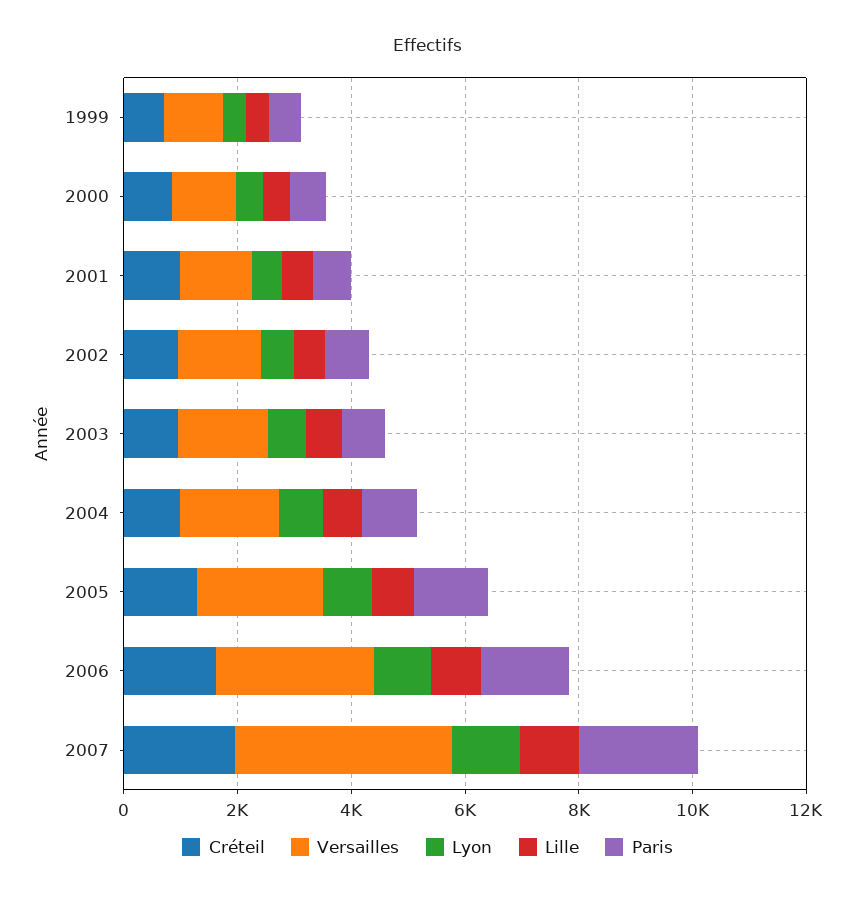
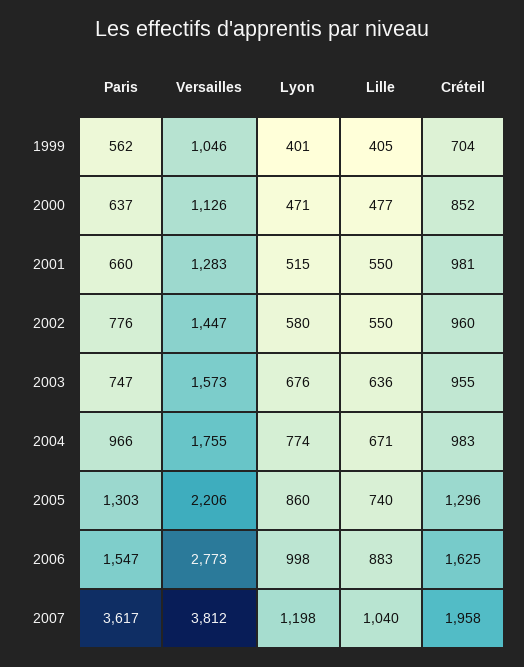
Paris, 2007: 2000 -> 3617

